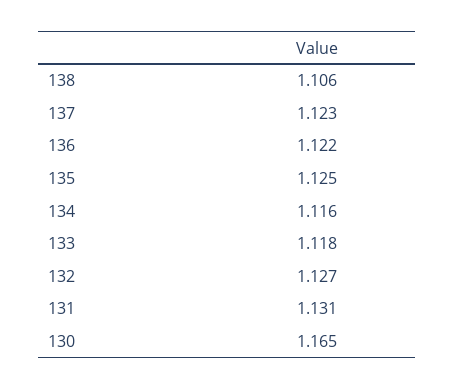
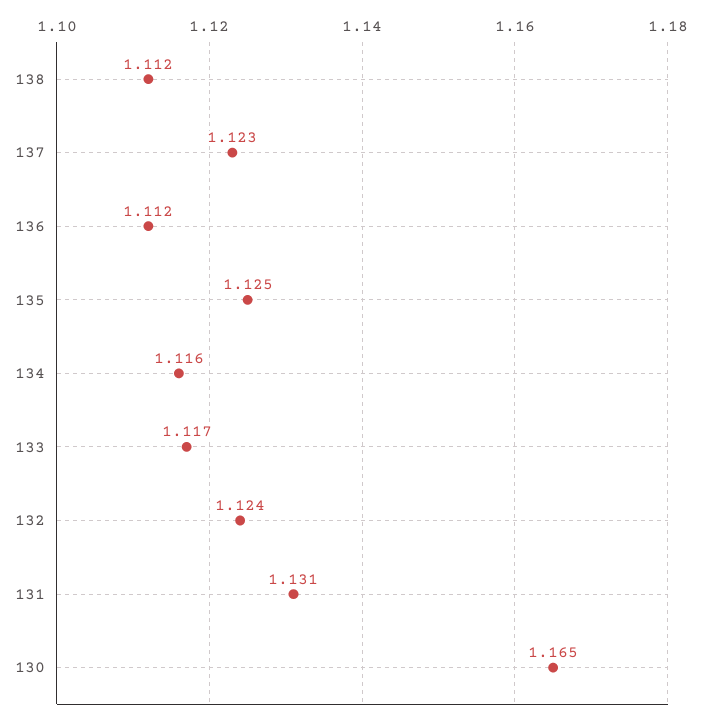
138: 1.106 -> 1.112
136: 1.122 -> 1.112
133: 1.118 -> 1.117
132: 1.127 -> 1.124

